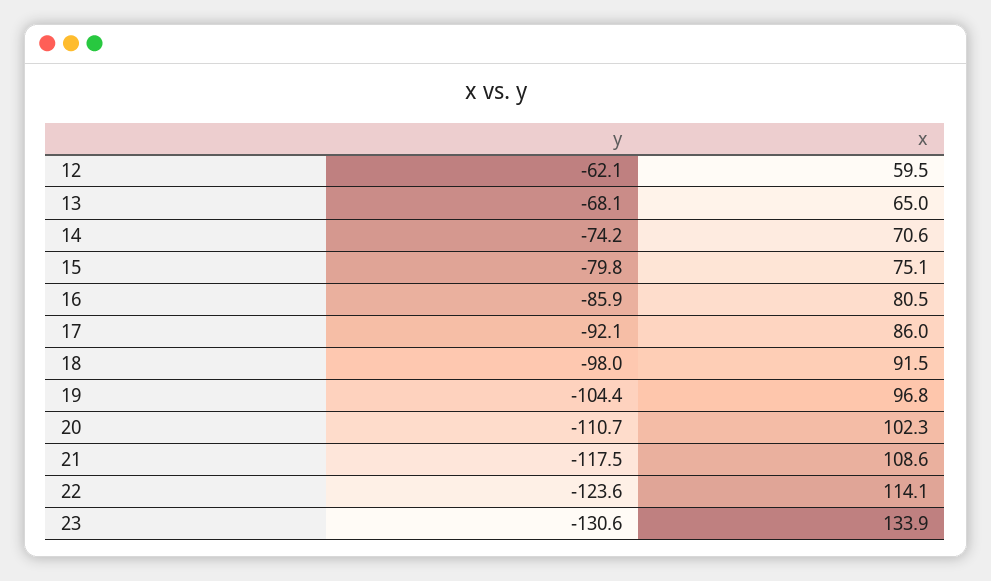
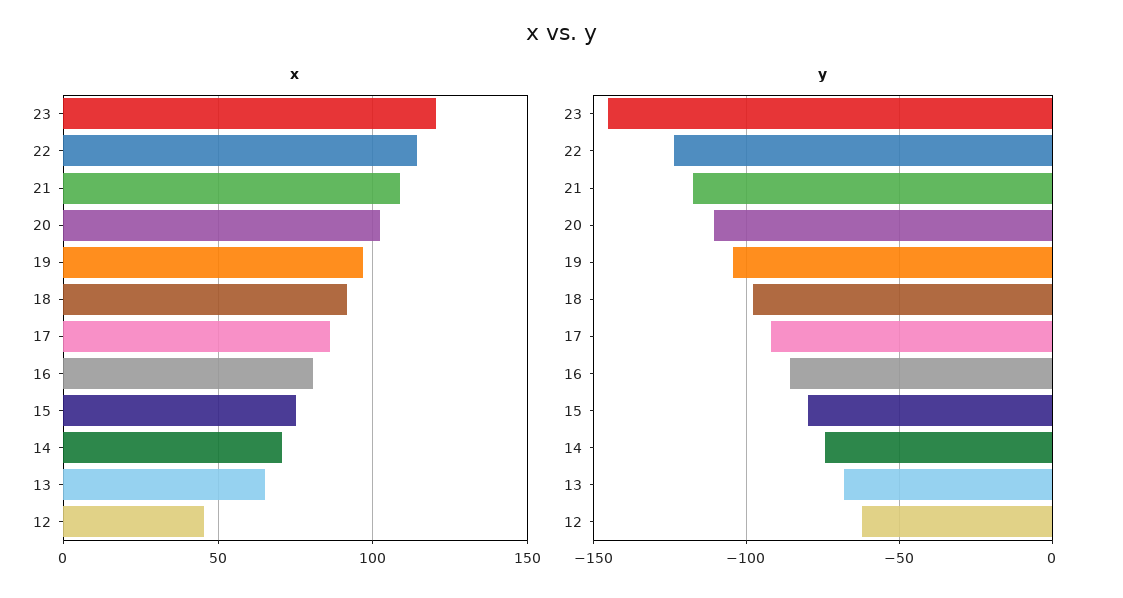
x, 12: 59.5 -> 45
y, 23: -130.6 -> -145
x, 23: 133.9 -> 120

